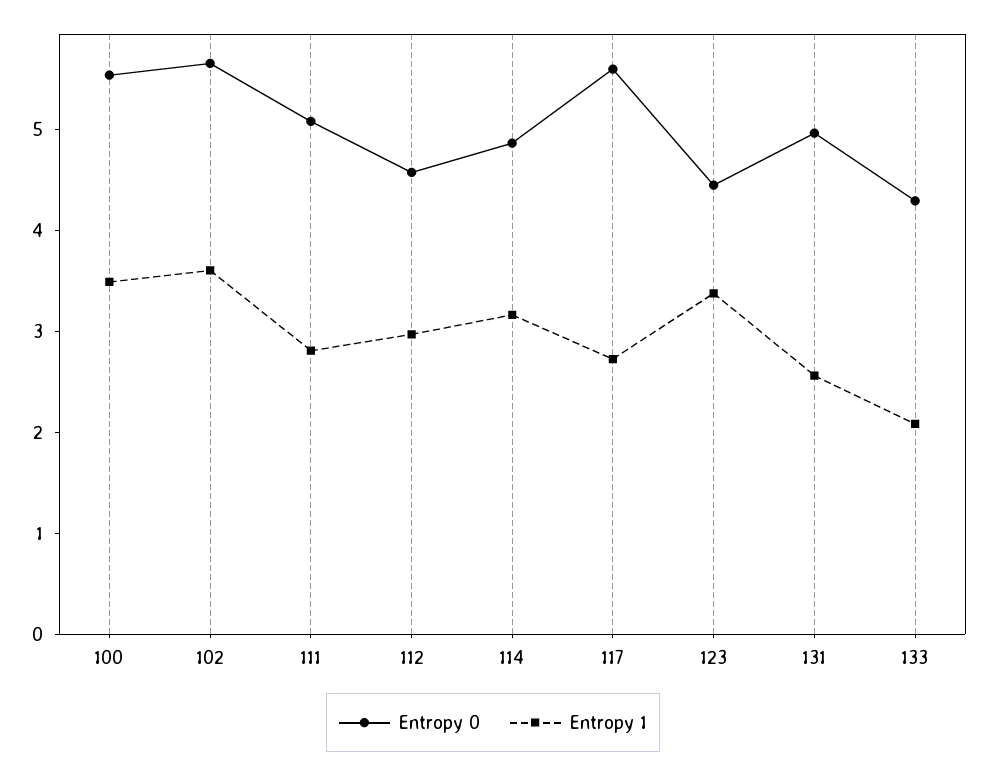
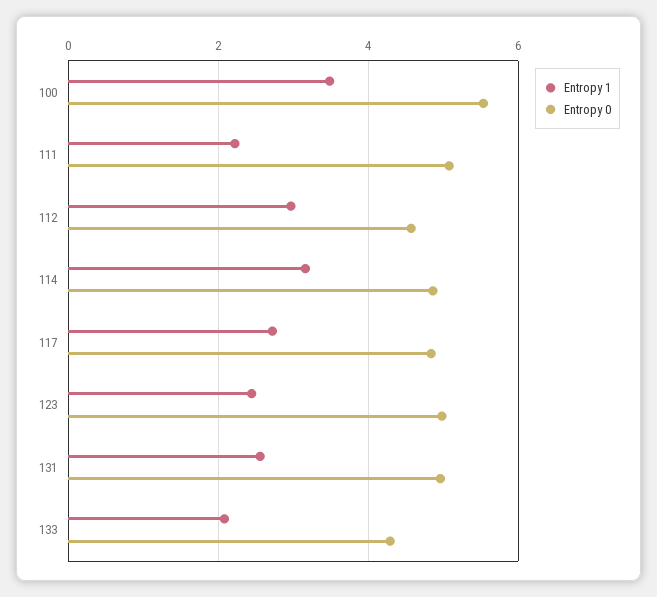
Entropy 0, 102: 5.6 -> none
Entropy 1, 102: 3.6 -> none
Entropy 1, 111: 2.8 -> 2.2
Entropy 0, 117: 5.6 -> 4.8
Entropy 0, 123: 4.4 -> 5
Entropy 1, 123: 3.4 -> 2.4

